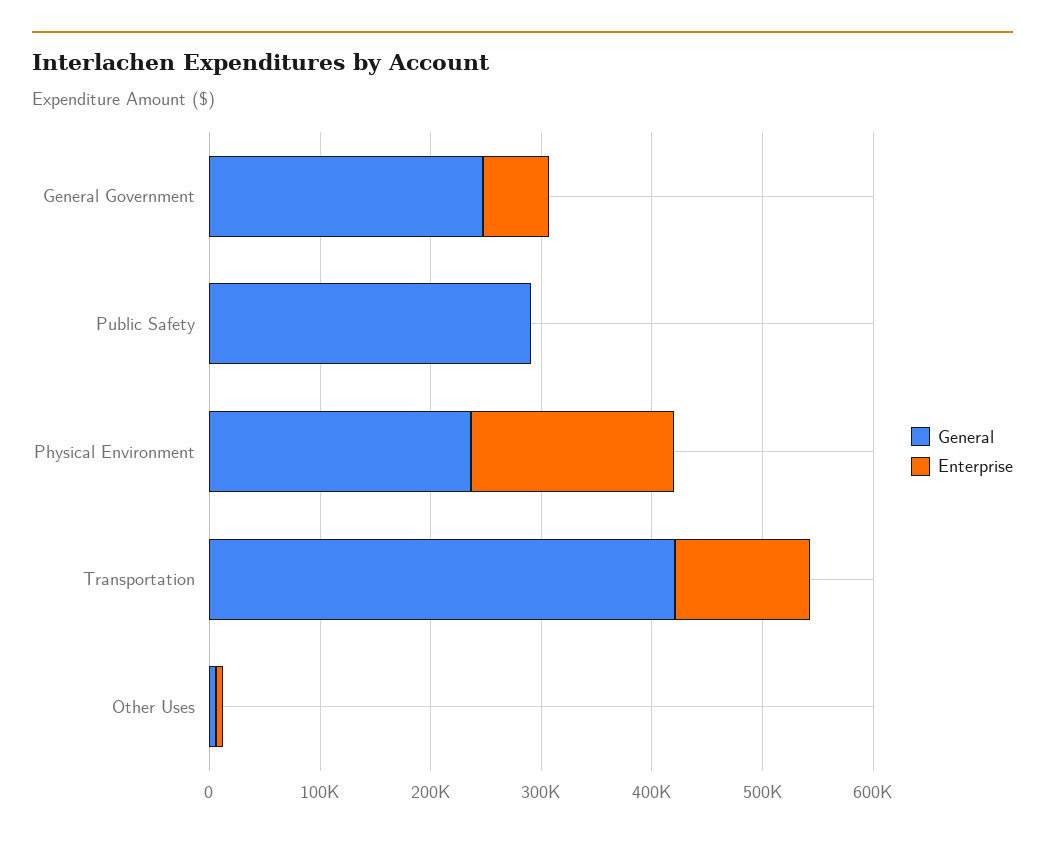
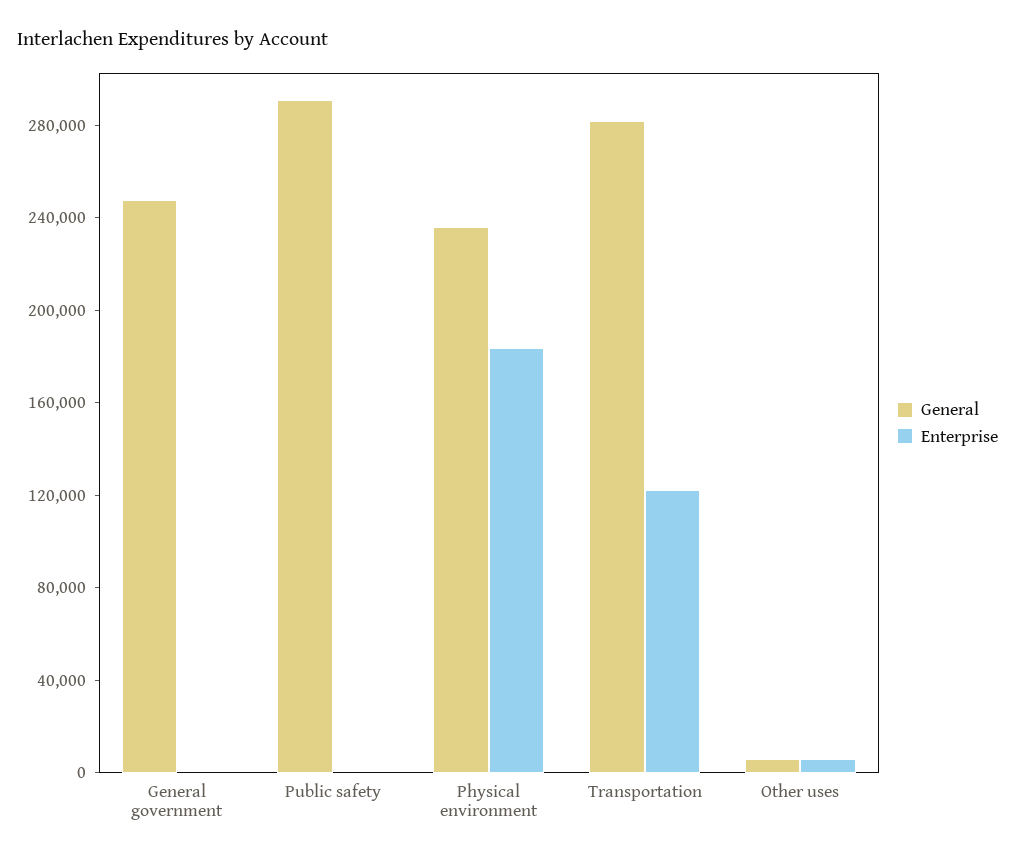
Enterprise, General Government: 60000 -> 0
General, Transportation: 420000 -> 280000

